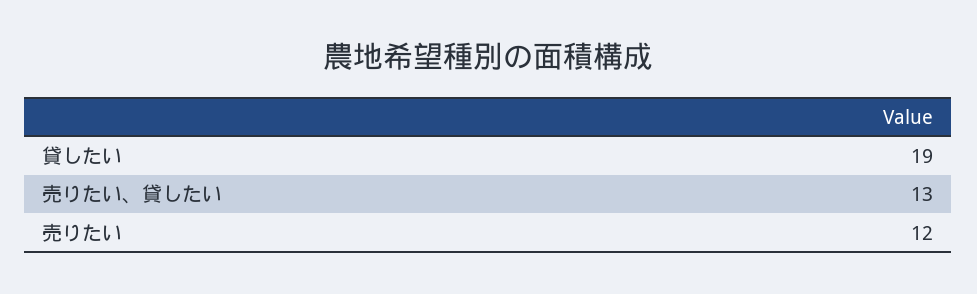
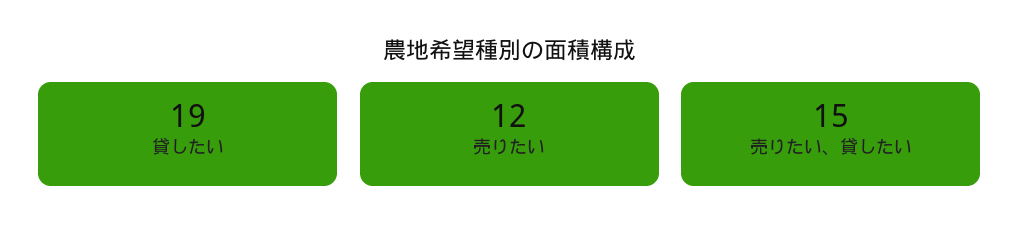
売りたい、貸したい: 13 -> 15

